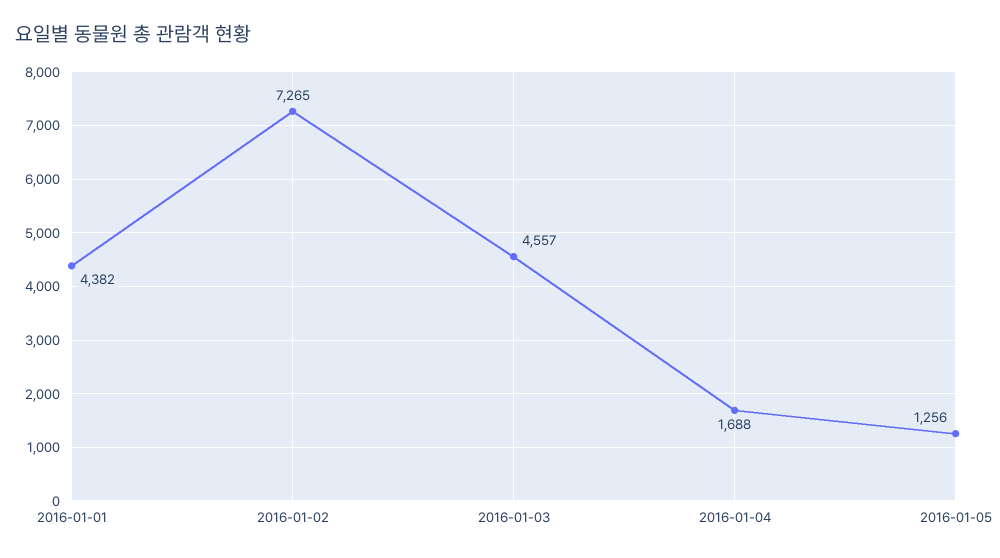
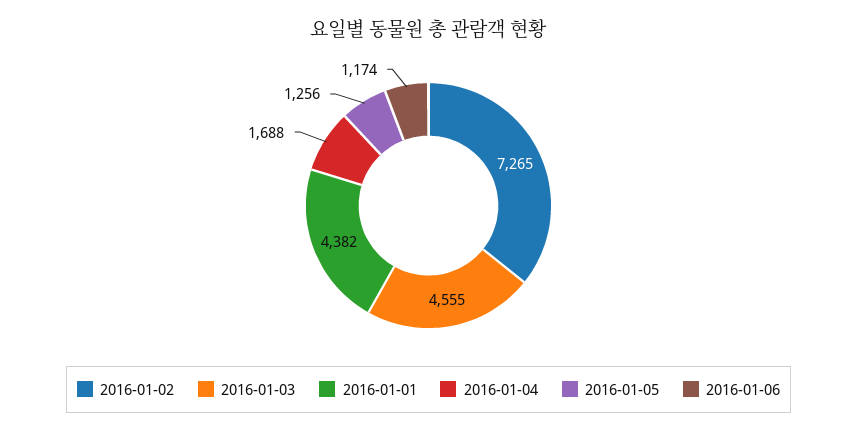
2016-01-03: 4557 -> 4555
2016-01-06: none -> 1174

